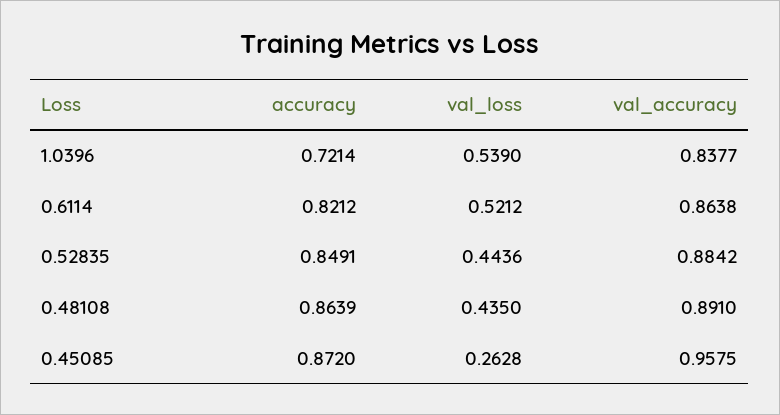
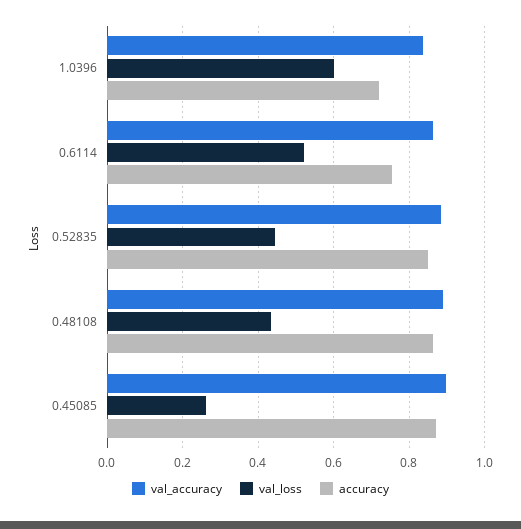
val_loss, 1.0396: 0.539 -> 0.6
accuracy, 0.6114: 0.8212 -> 0.76
val_accuracy, 0.45085: 0.9575 -> 0.9

